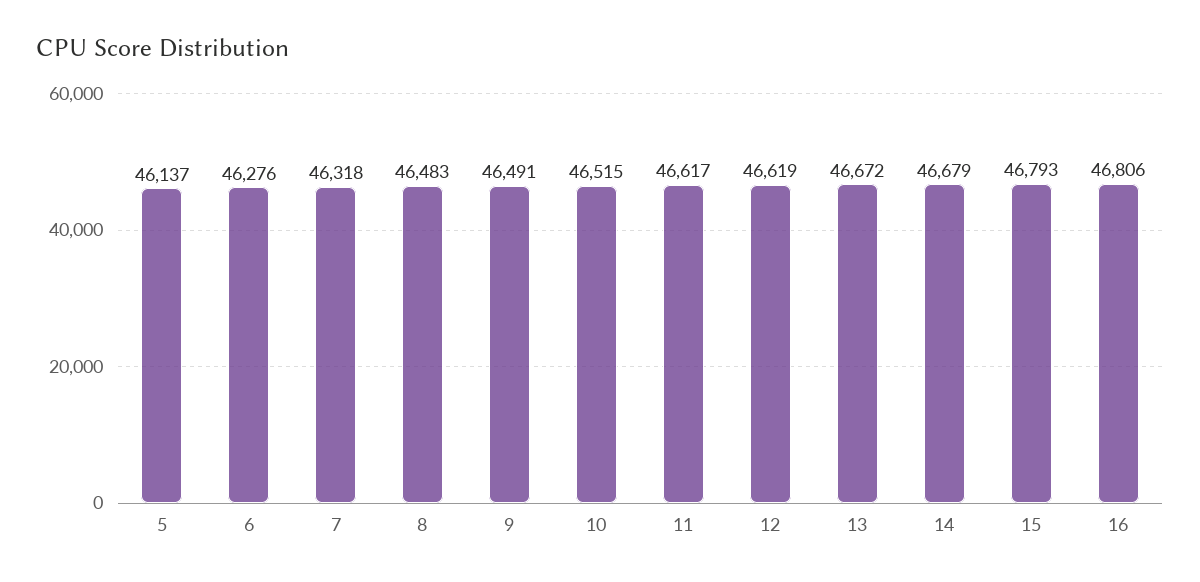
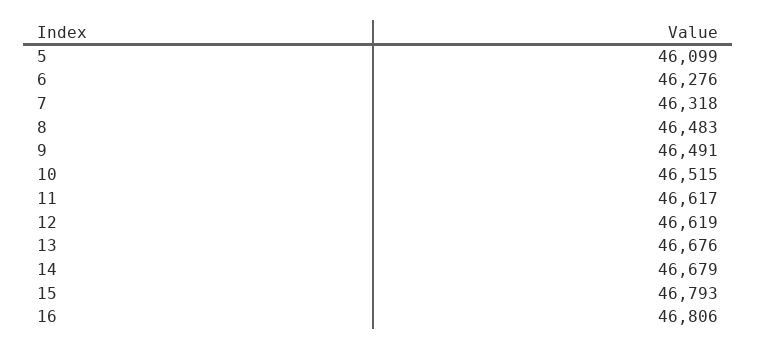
5: 46137 -> 46099
13: 46672 -> 46676

